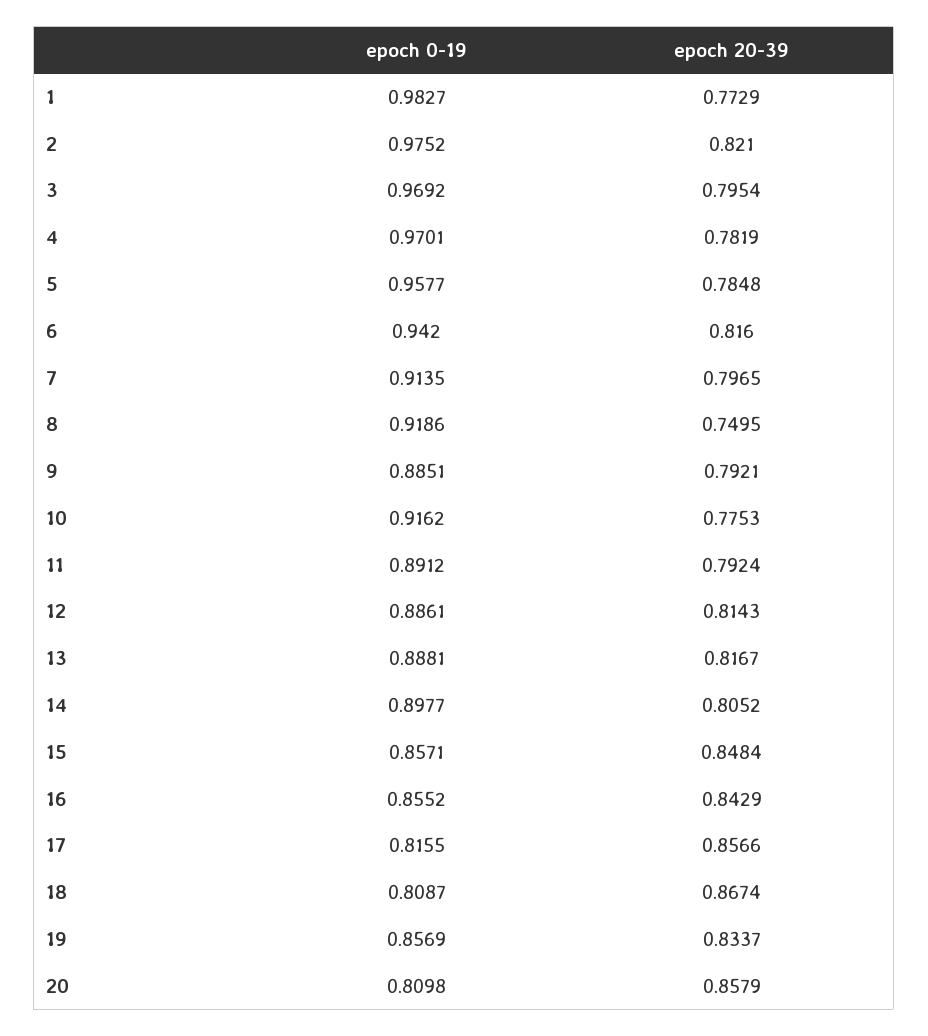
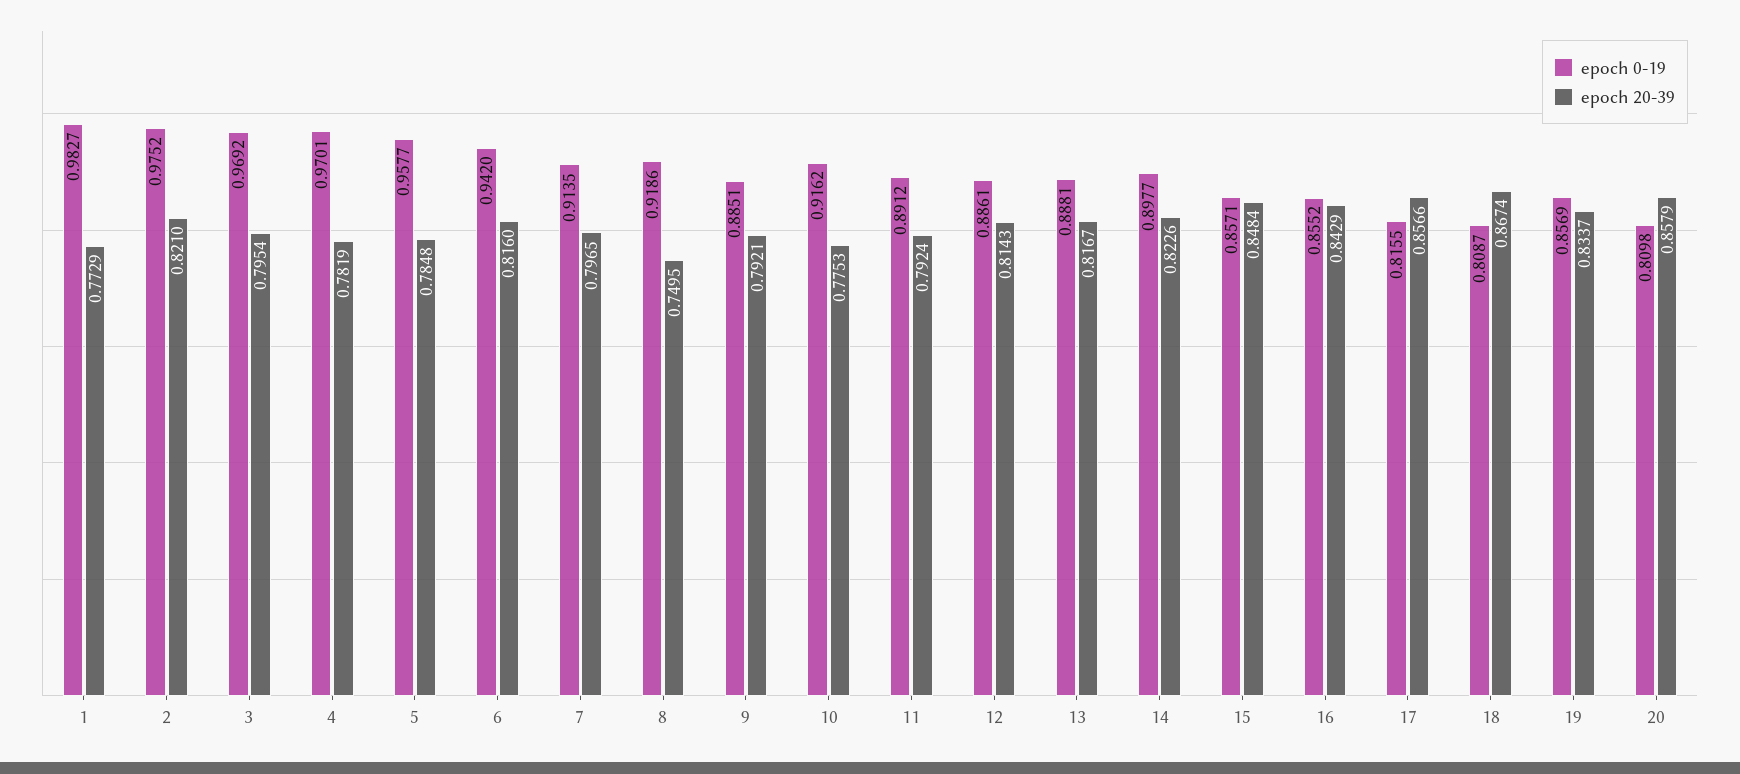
epoch 20-39, 14: 0.8052 -> 0.8226

